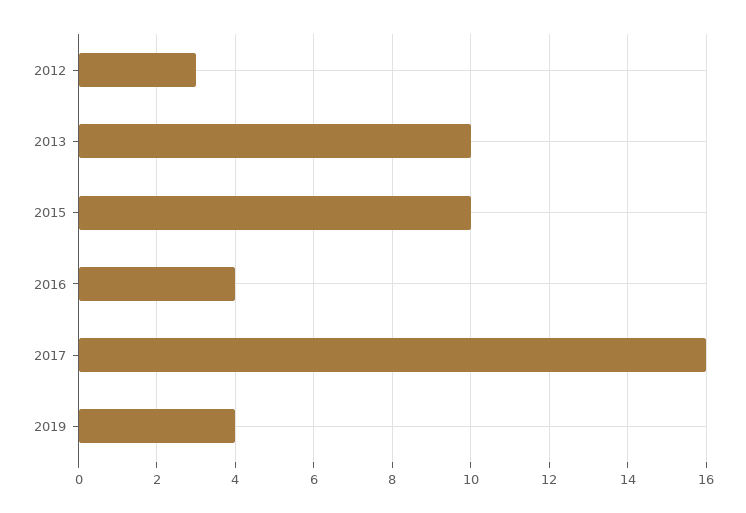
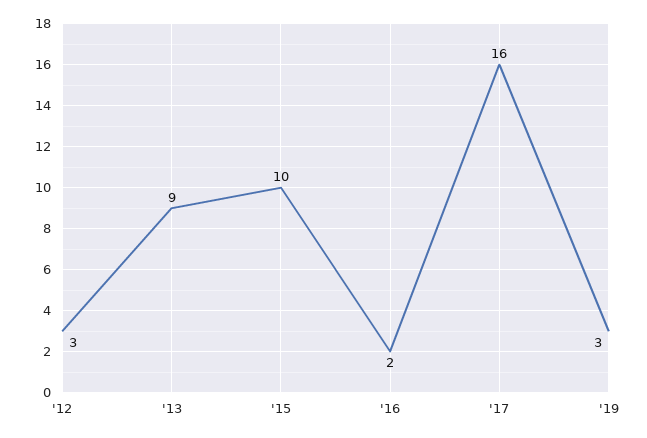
2013: 10 -> 9
2016: 4 -> 2
2019: 4 -> 3

